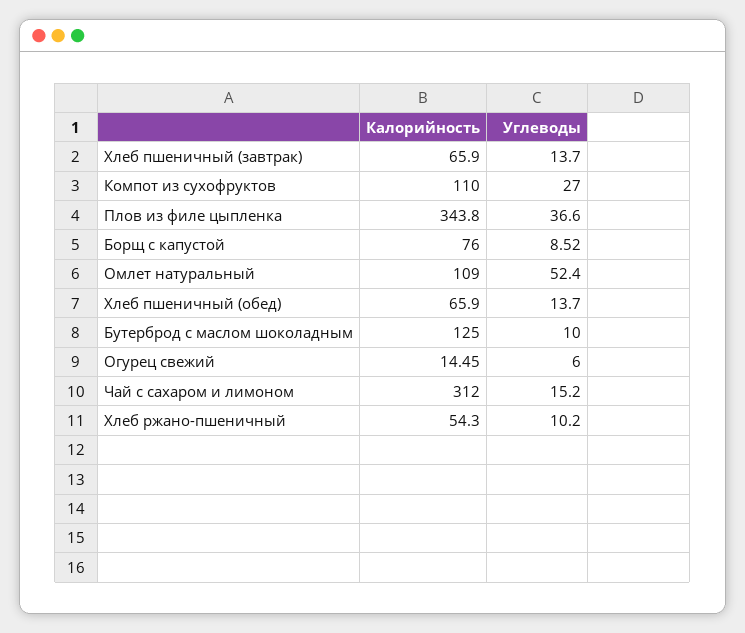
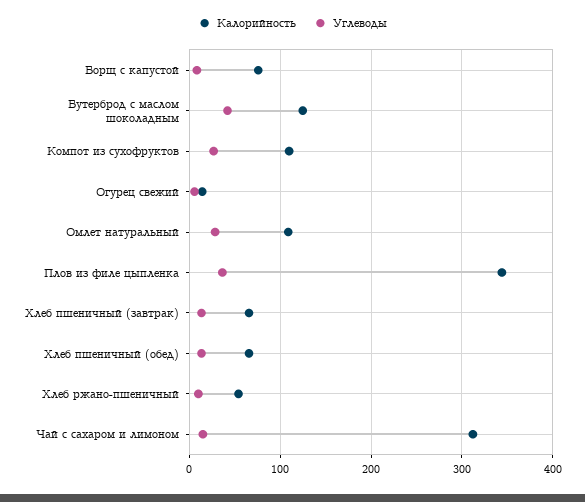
Углеводы, Омлет натуральный: 52.4 -> 30
Углеводы, Бутерброд с маслом шоколадным: 10 -> 40

